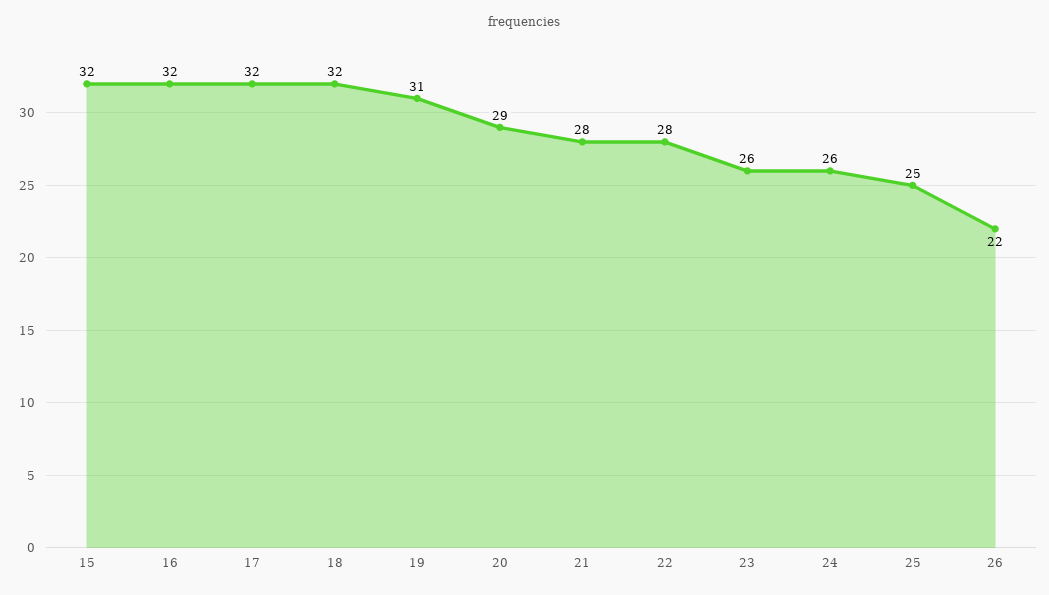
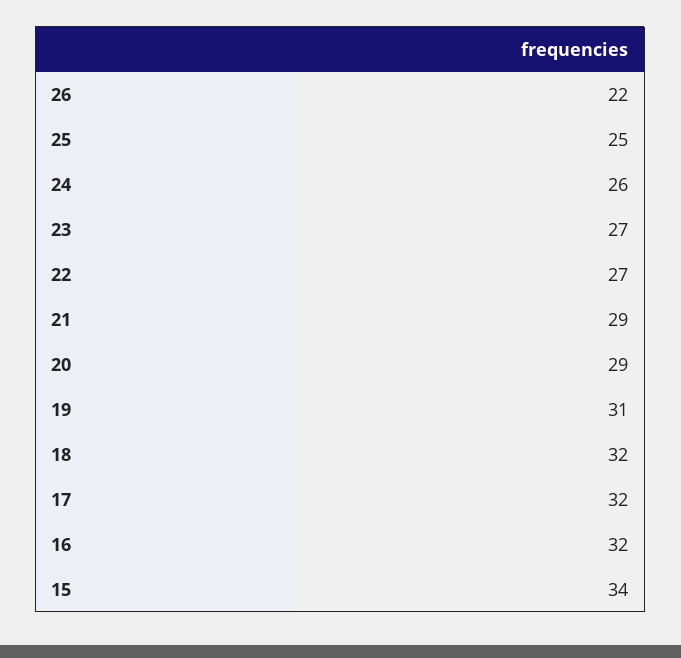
15: 32 -> 34
21: 28 -> 29
22: 28 -> 27
23: 26 -> 27

